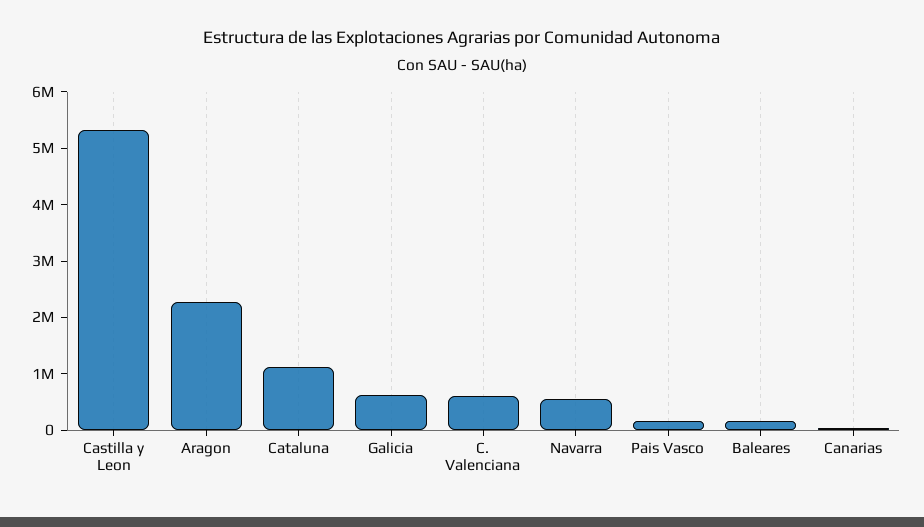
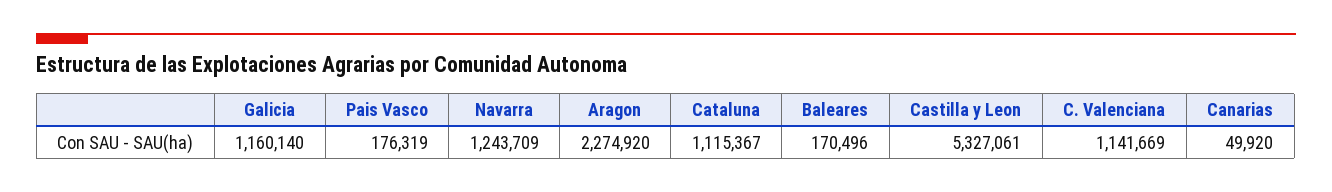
Galicia: 600000 -> 1160140
C. Valenciana: 600000 -> 1141669
Navarra: 600000 -> 1243709

